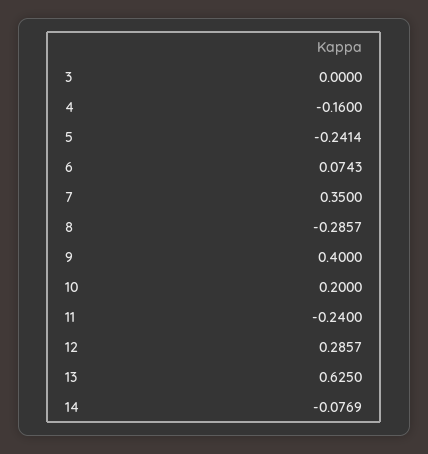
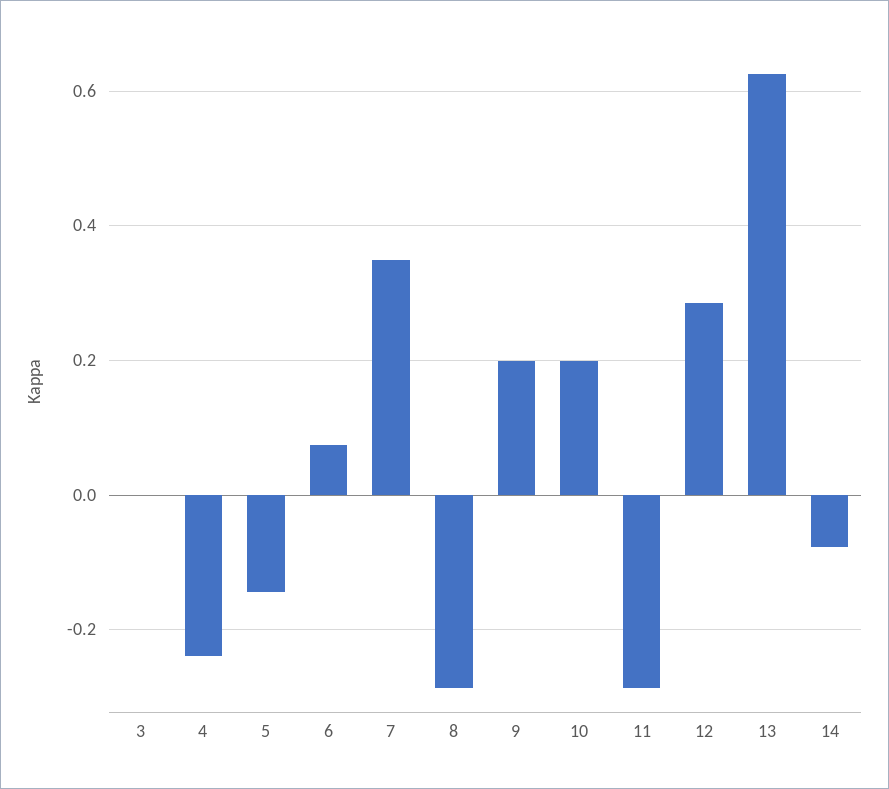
4: -0.16 -> -0.24
5: -0.2414 -> -0.14
9: 0.4 -> 0.2
11: -0.24 -> -0.28

